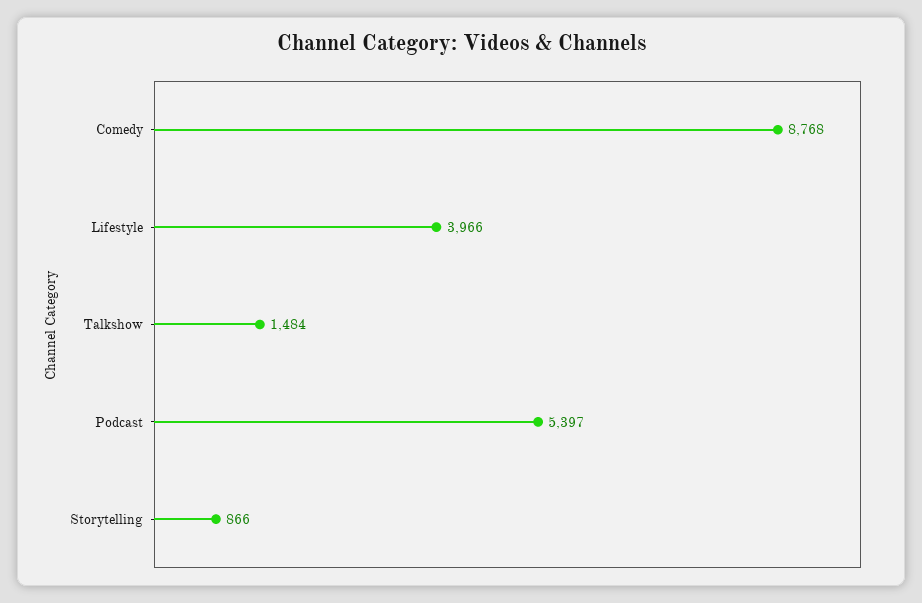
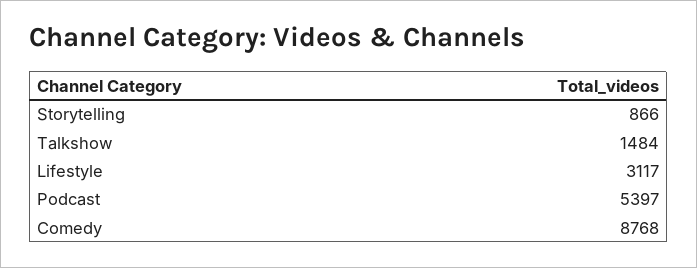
Lifestyle: 3966 -> 3117

